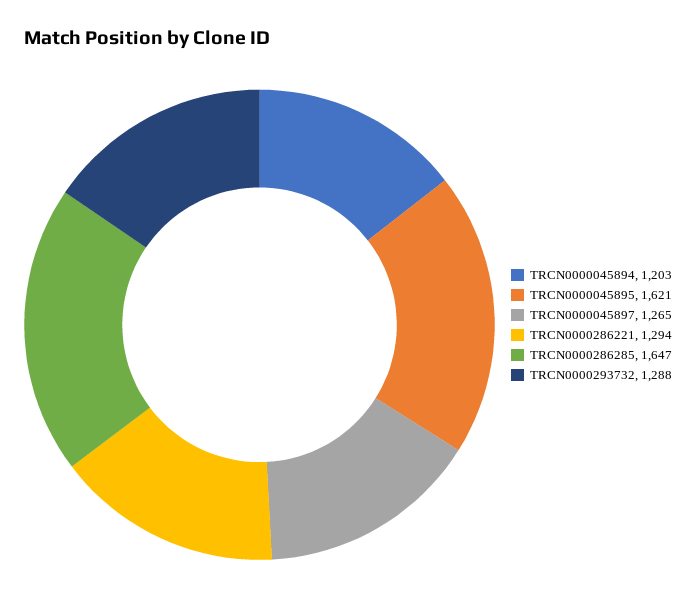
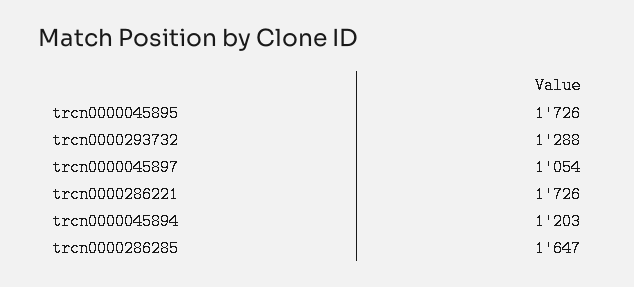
TRCN0000045895: 1621 -> 1726
TRCN0000045897: 1265 -> 1054
TRCN0000286221: 1294 -> 1726

